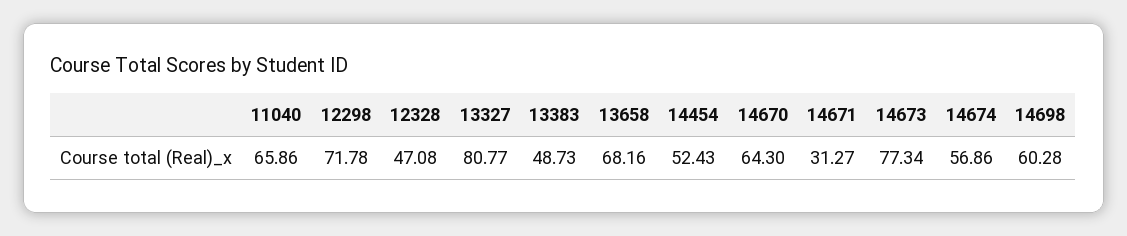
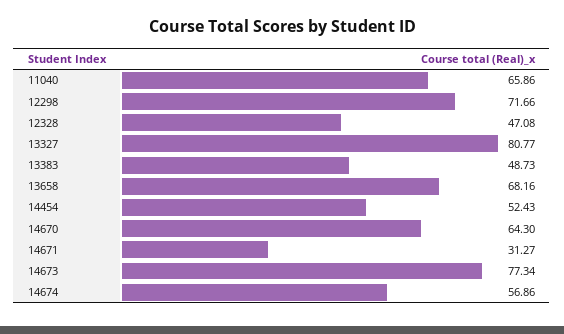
12298: 71.78 -> 71.66
14698: 60.28 -> none

